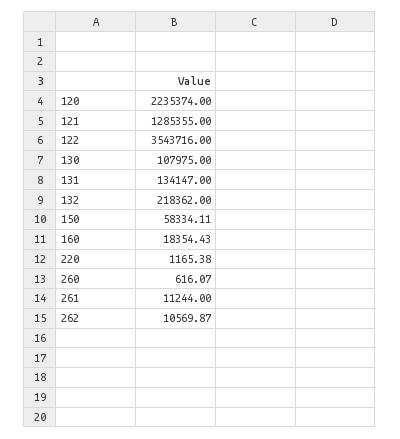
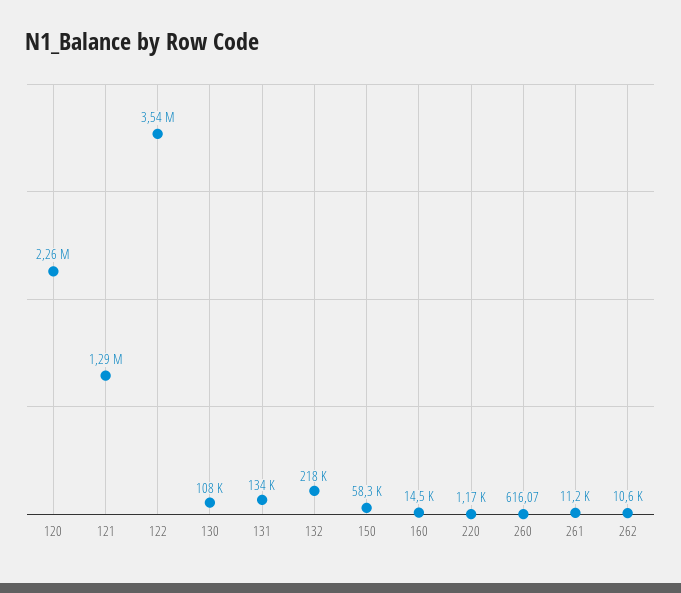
120: 2235374 -> 2260000
160: 18354.43 -> 14500

